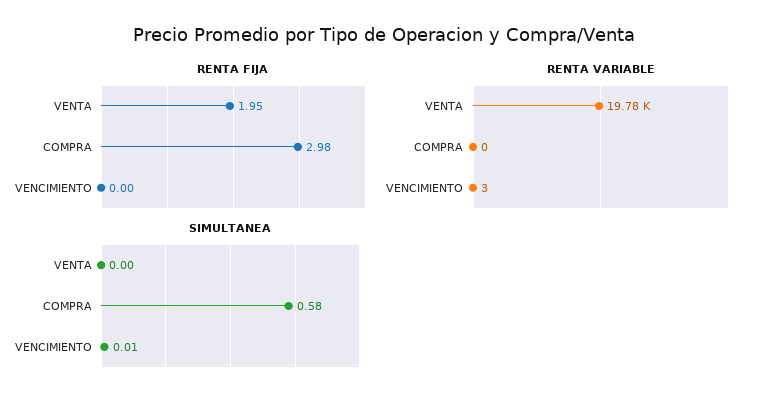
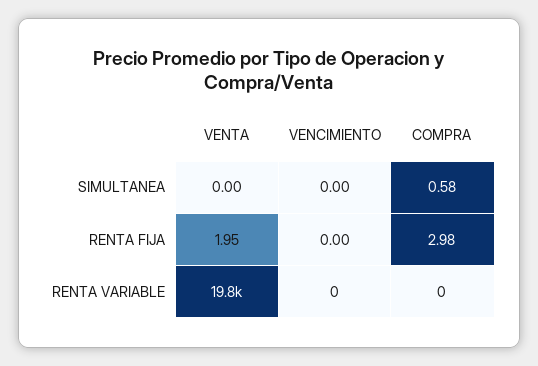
RENTA VARIABLE, VENCIMIENTO: 3 -> 0
SIMULTANEA, VENCIMIENTO: 0.01 -> 0

